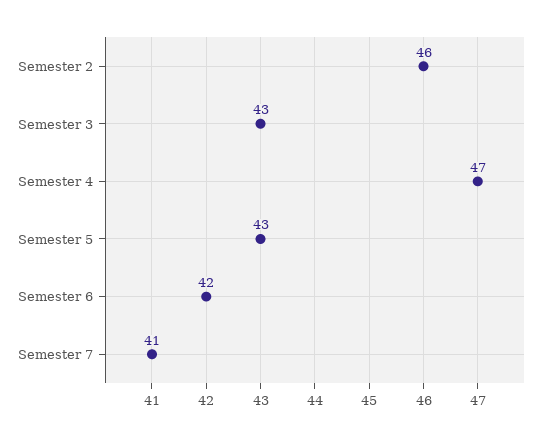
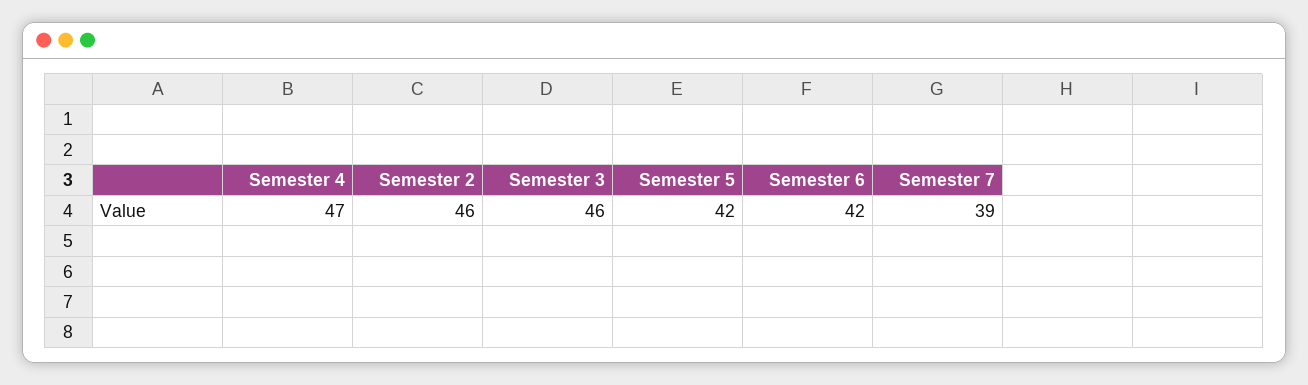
Semester 3: 43 -> 46
Semester 5: 43 -> 42
Semester 7: 41 -> 39

